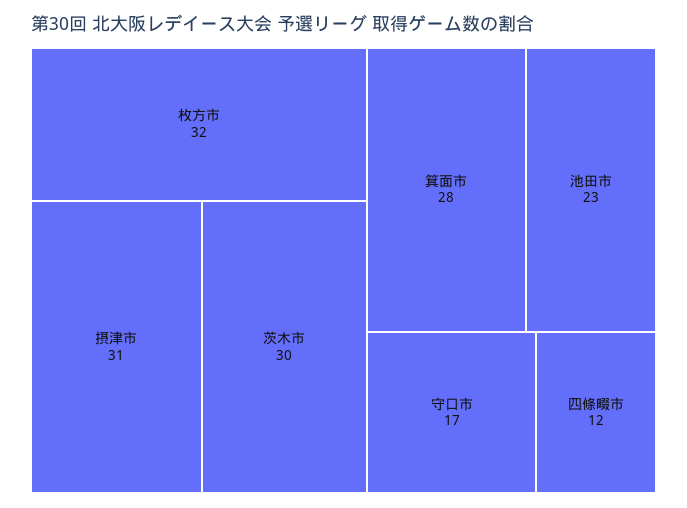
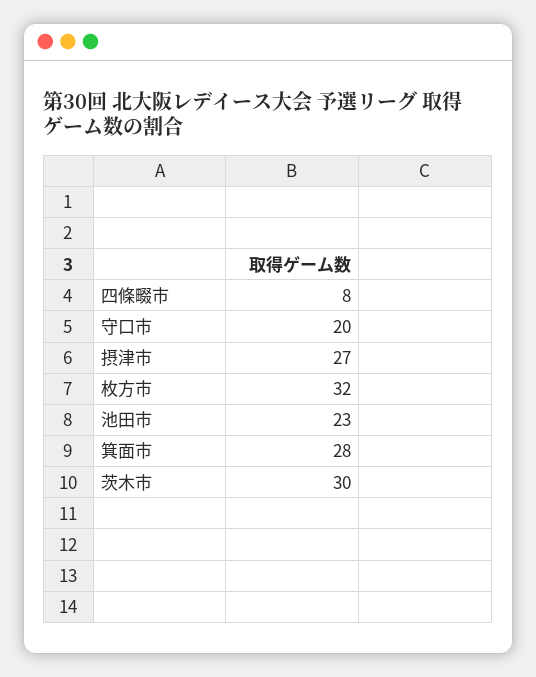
摂津市: 31 -> 27
守口市: 17 -> 20
四條畷市: 12 -> 8

